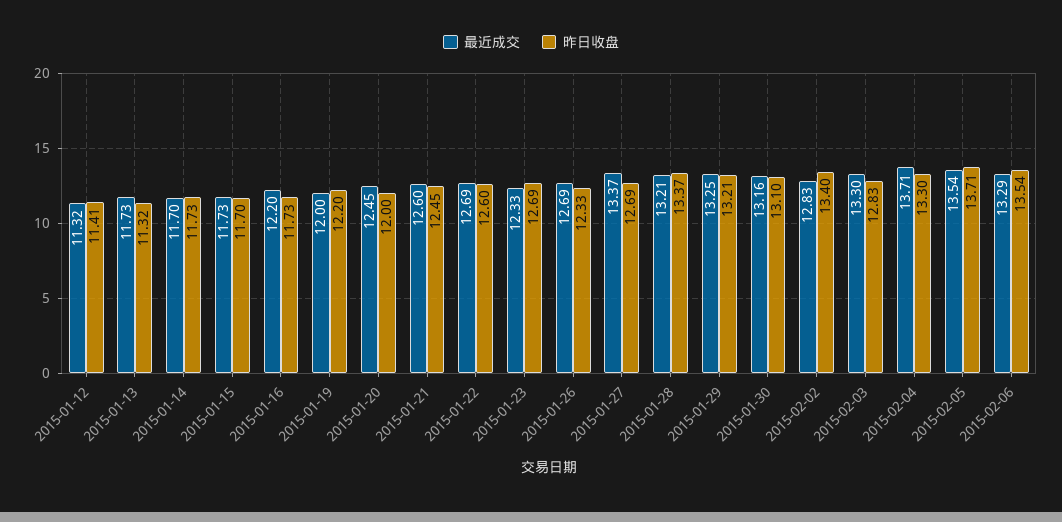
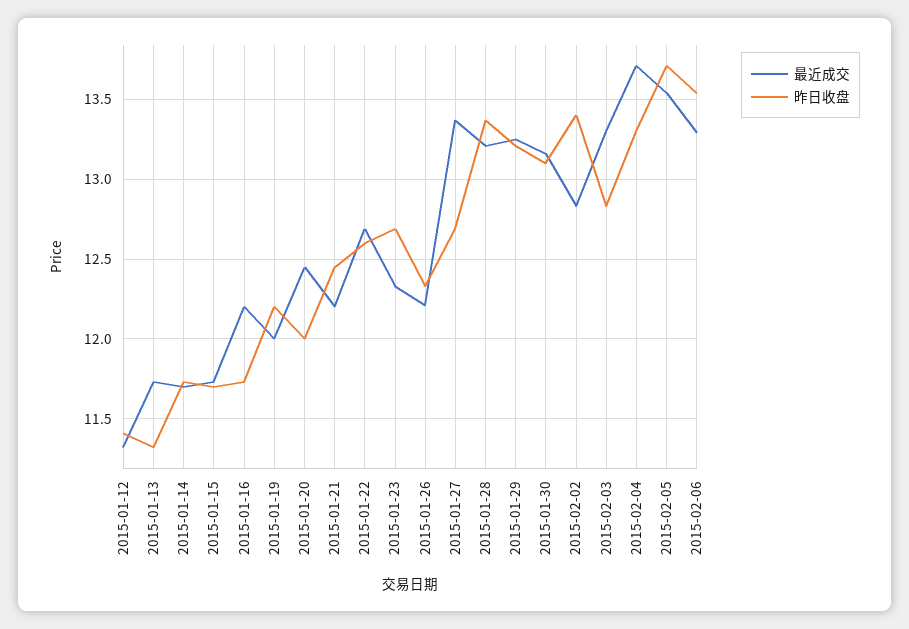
最近成交, 2015-01-21: 12.6 -> 12.2
最近成交, 2015-01-26: 12.69 -> 12.2

